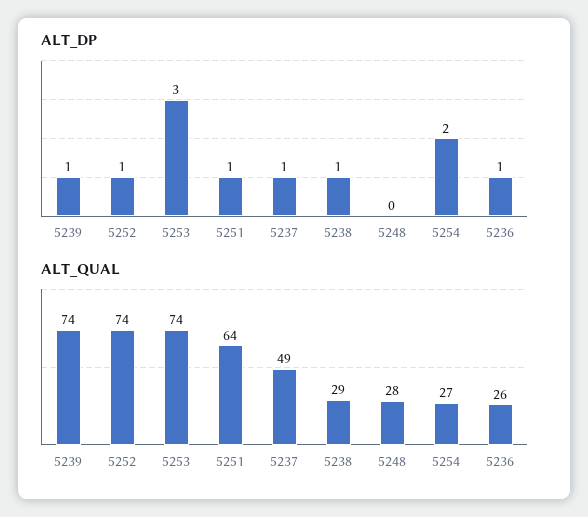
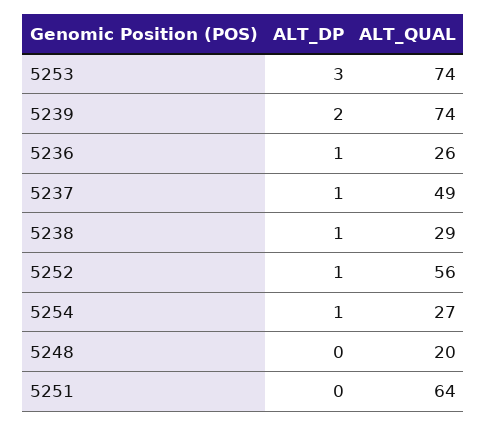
ALT_DP, 5239: 1 -> 2
ALT_DP, 5251: 1 -> 0
ALT_DP, 5254: 2 -> 1
ALT_QUAL, 5252: 74 -> 56
ALT_QUAL, 5248: 28 -> 20

